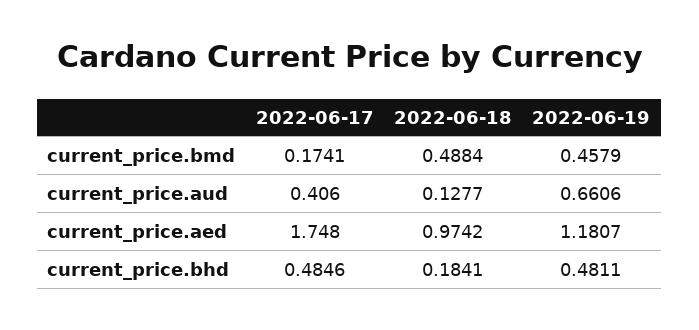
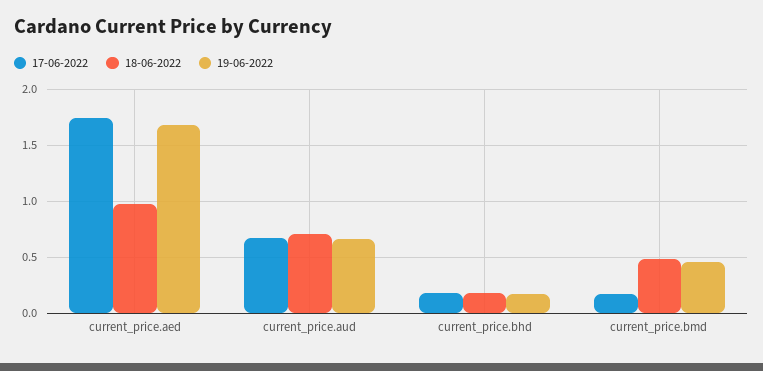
2022-06-17, current_price.aud: 0.406 -> 0.7
2022-06-18, current_price.aud: 0.1277 -> 0.7
2022-06-19, current_price.aed: 1.1807 -> 1.7
2022-06-17, current_price.bhd: 0.4846 -> 0.2
2022-06-19, current_price.bhd: 0.4811 -> 0.2

